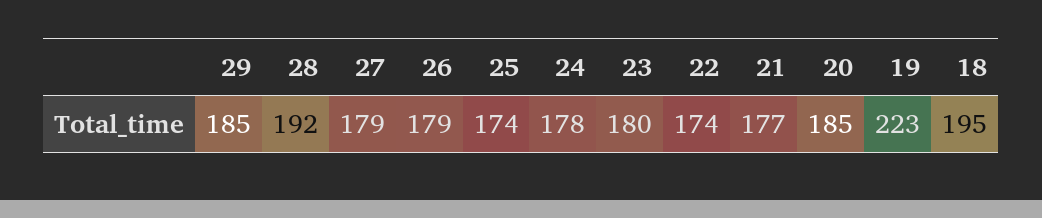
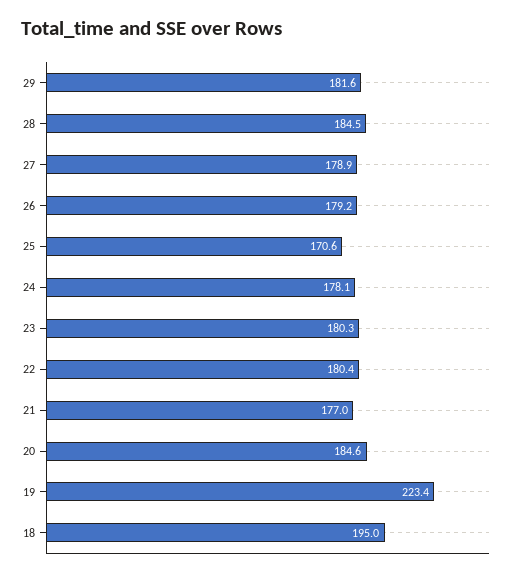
29: 185 -> 181.6
28: 192 -> 184.5
25: 174 -> 170.6
22: 174 -> 180.4

